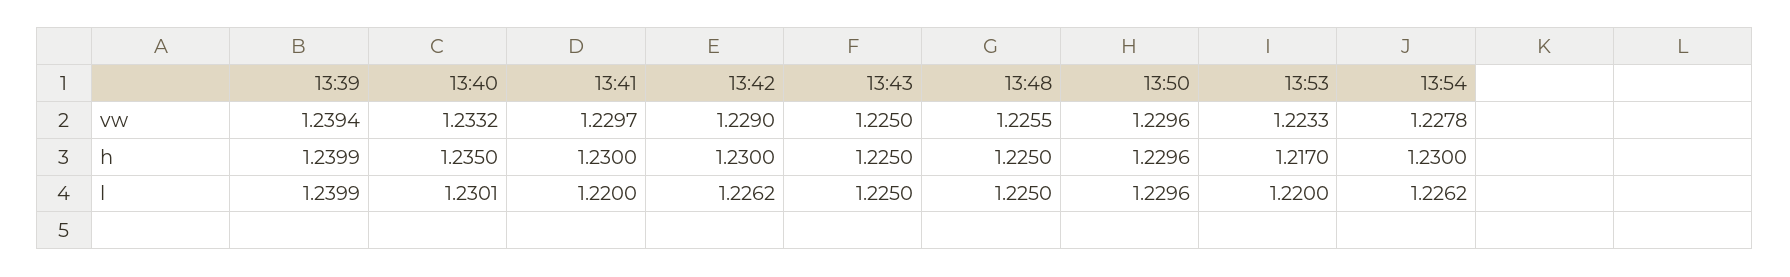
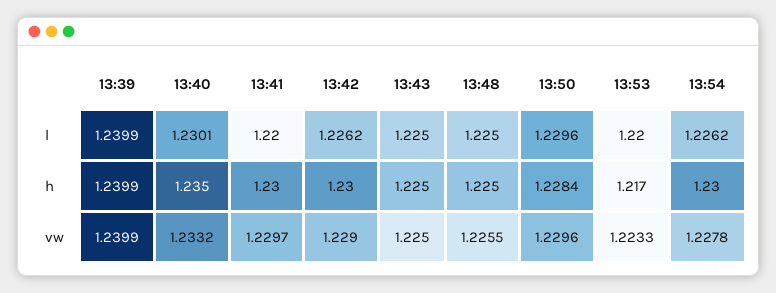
13:39, vw: 1.2394 -> 1.2399
13:50, h: 1.2296 -> 1.2284

